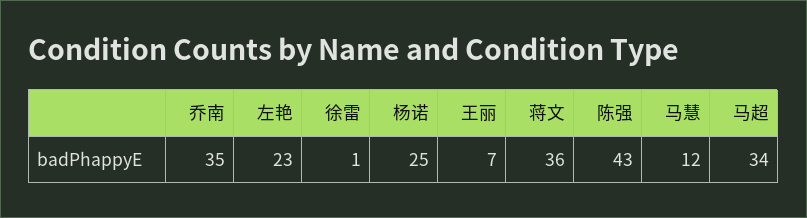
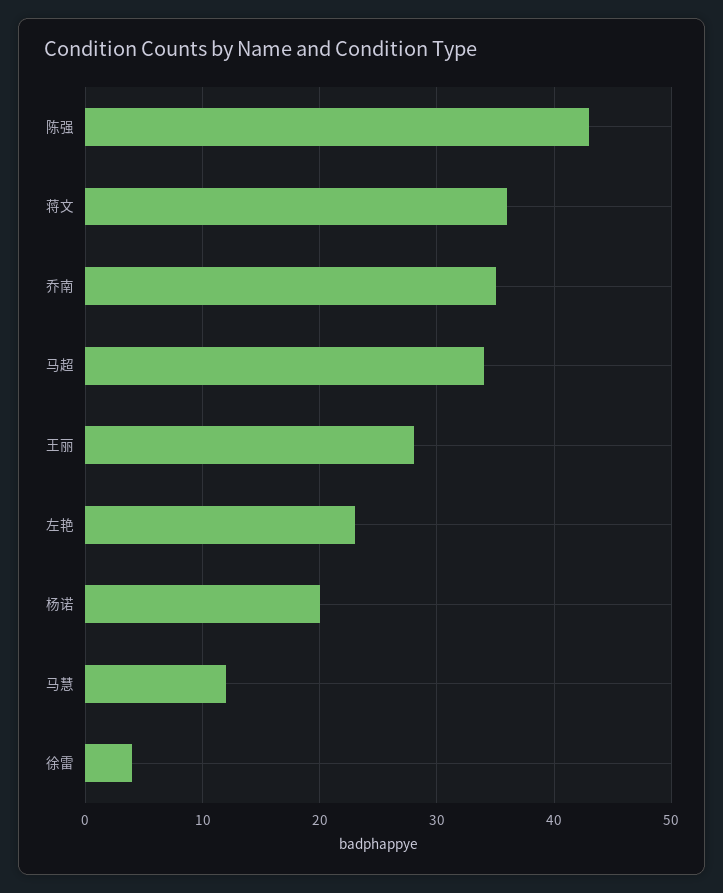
徐雷: 1 -> 4
杨诺: 25 -> 20
王丽: 7 -> 28

